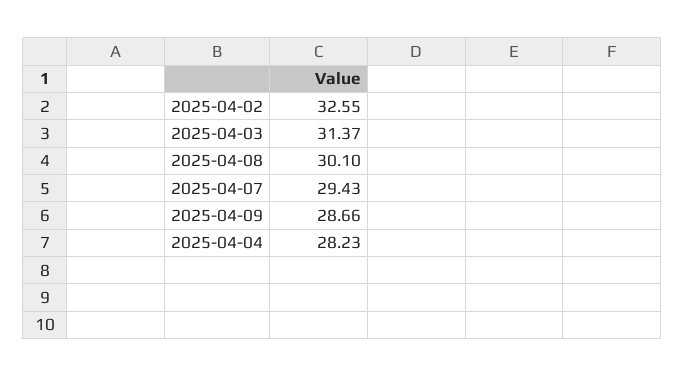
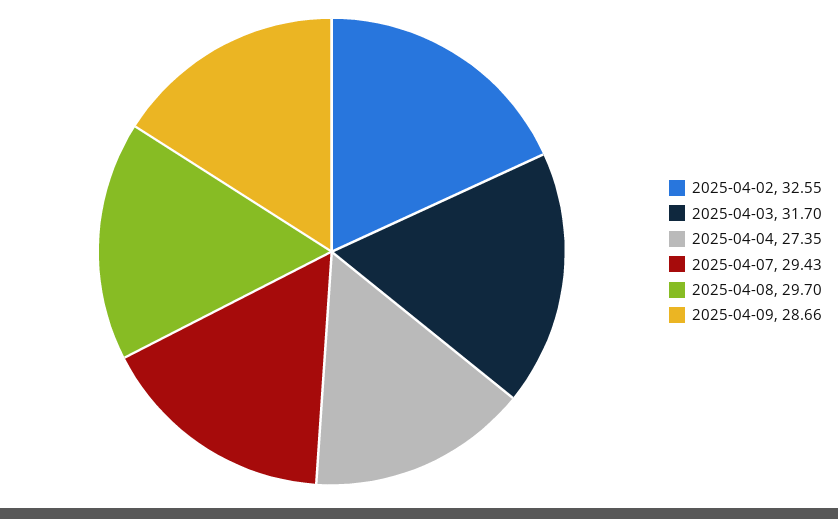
2025-04-03: 31.37 -> 31.7
2025-04-08: 30.1 -> 29.7
2025-04-04: 28.23 -> 27.35

